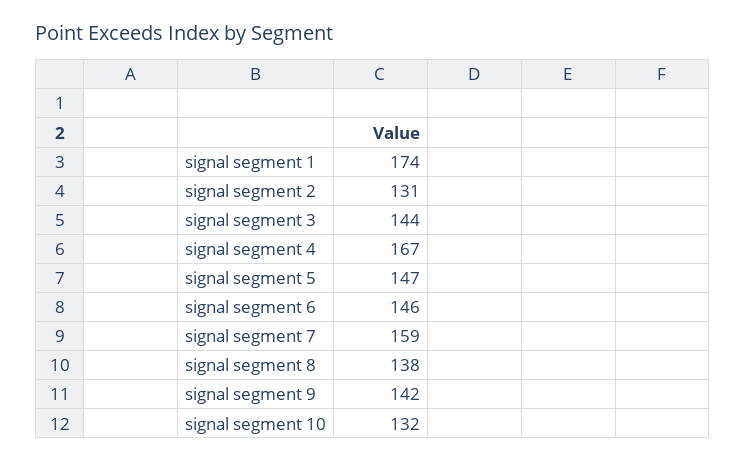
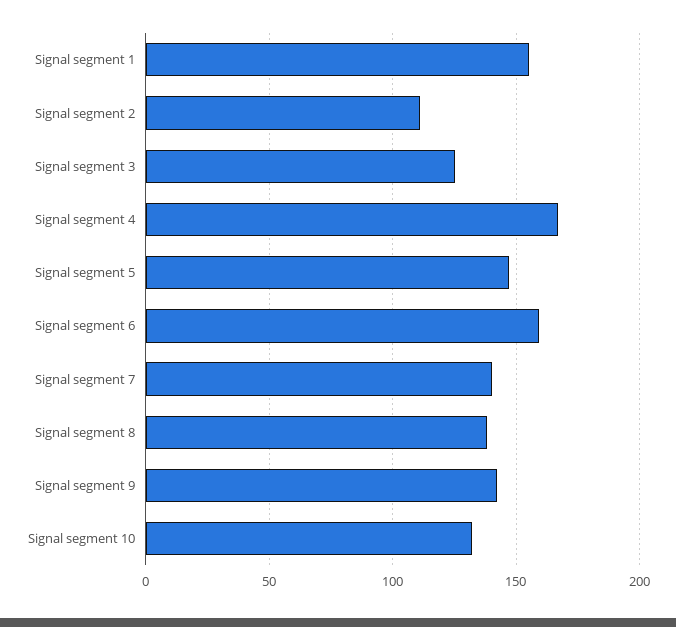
signal segment 1: 174 -> 155
signal segment 2: 131 -> 110
signal segment 3: 144 -> 125
signal segment 6: 146 -> 160
signal segment 7: 159 -> 140

